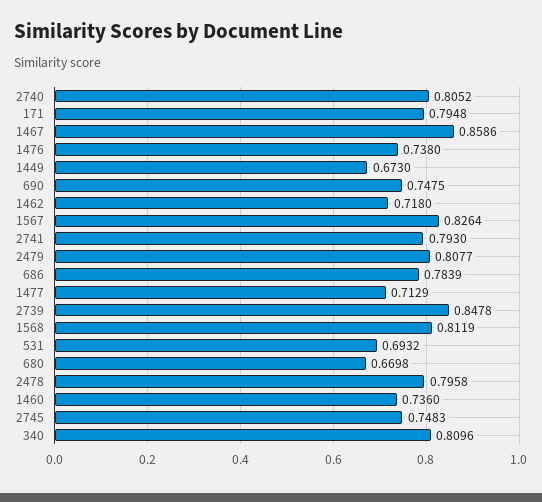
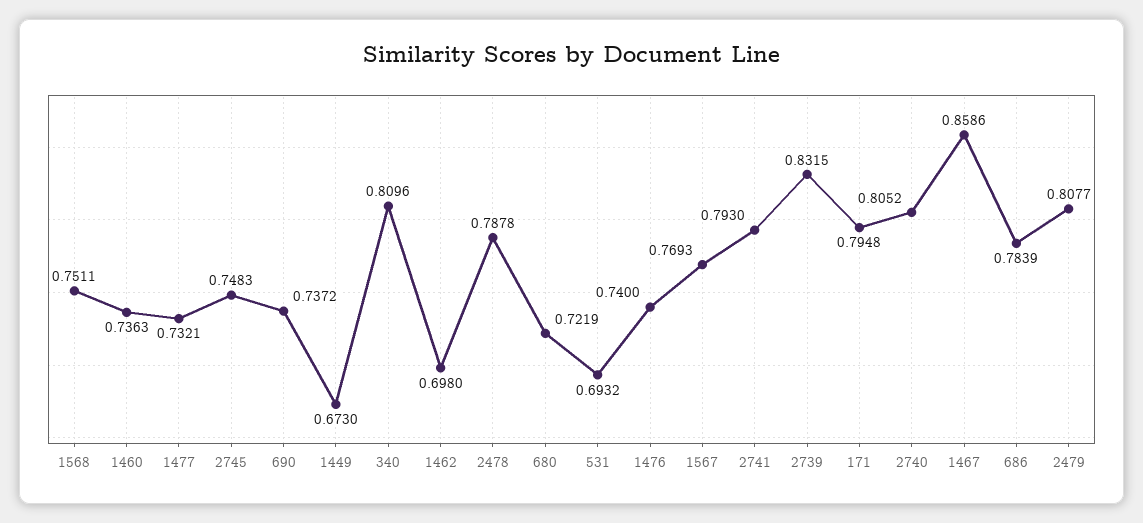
1476: 0.738 -> 0.74
690: 0.7475 -> 0.7372
1462: 0.718 -> 0.698
1567: 0.8264 -> 0.7693
1477: 0.7129 -> 0.7321
2739: 0.8478 -> 0.8315
1568: 0.8119 -> 0.7511
680: 0.6698 -> 0.7219
2478: 0.7958 -> 0.7878
1460: 0.736 -> 0.7363

